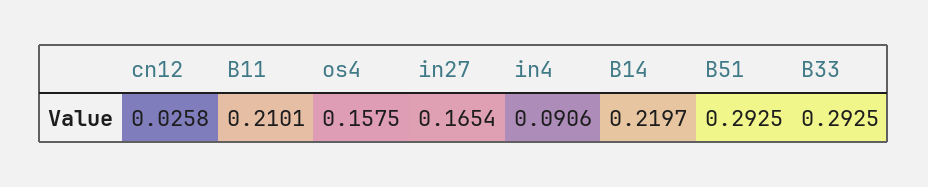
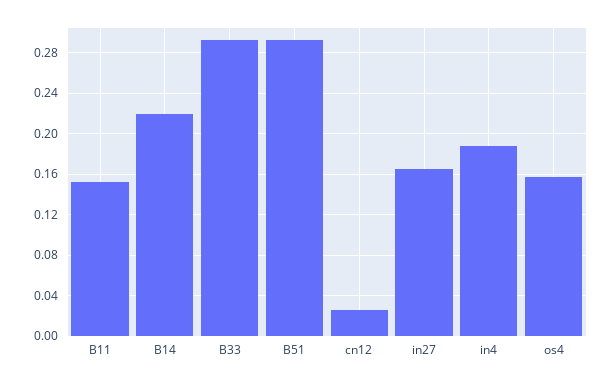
B11: 0.2101 -> 0.15
in4: 0.0906 -> 0.19

